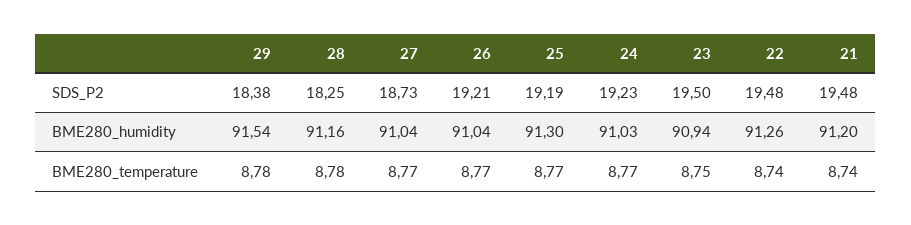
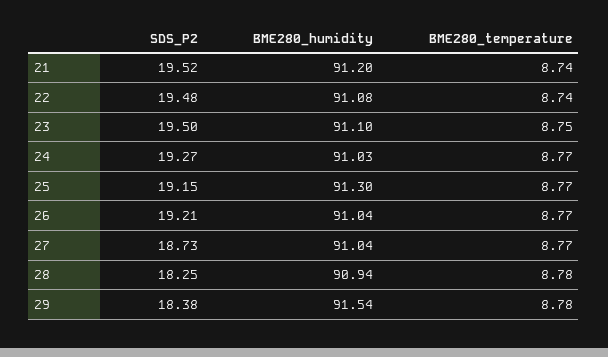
25, SDS_P2: 19.19 -> 19.15
24, SDS_P2: 19.23 -> 19.27
21, SDS_P2: 19.48 -> 19.52
28, BME280_humidity: 91.16 -> 90.94
23, BME280_humidity: 90.94 -> 91.1
22, BME280_humidity: 91.26 -> 91.08

